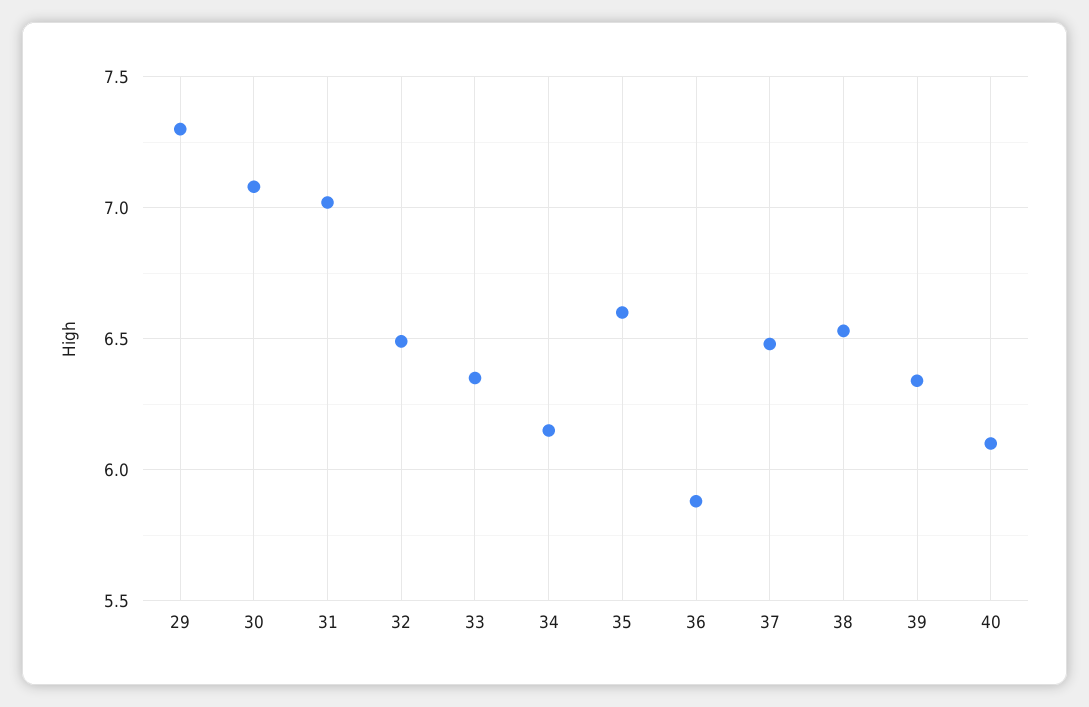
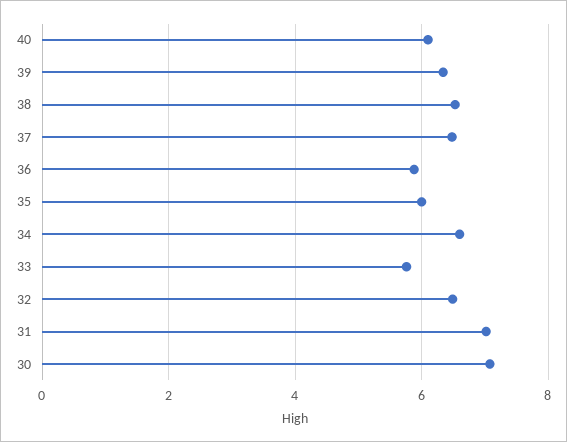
29: 7.3 -> none
33: 6.35 -> 5.8
34: 6.15 -> 6.6
35: 6.6 -> 6

